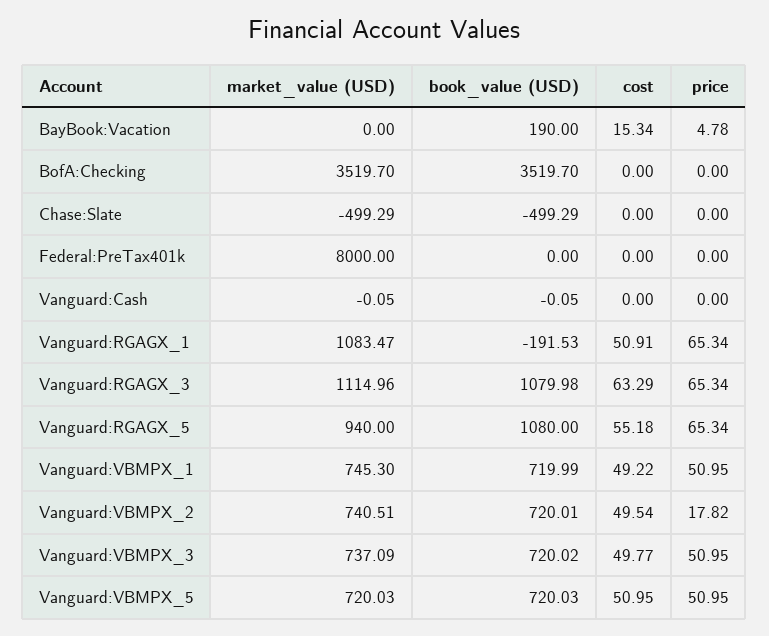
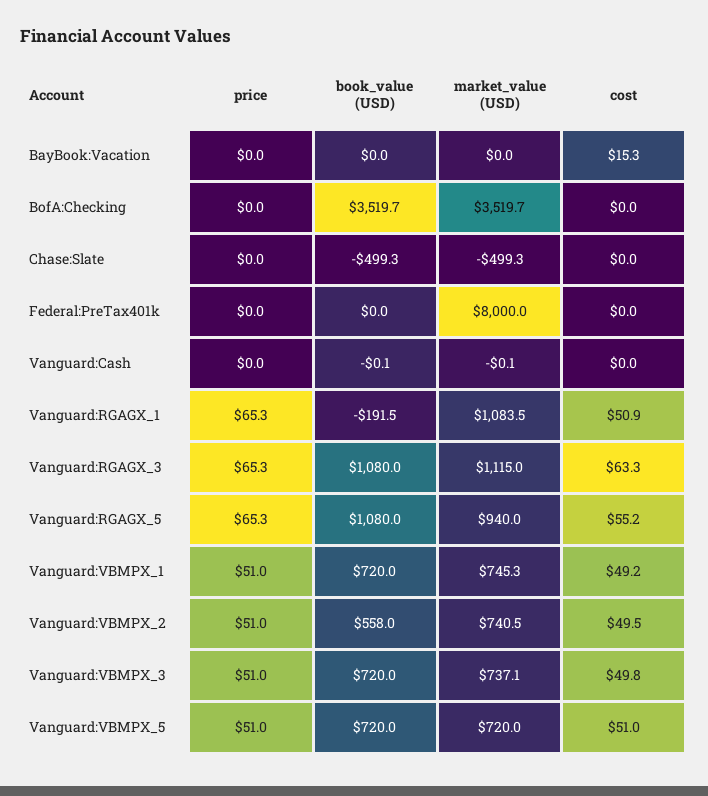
book_value (USD), BayBook:Vacation: 190 -> 0
price, BayBook:Vacation: 4.78 -> 0
book_value (USD), Vanguard:VBMPX_2: 720.01 -> 558
price, Vanguard:VBMPX_2: 17.82 -> 51

